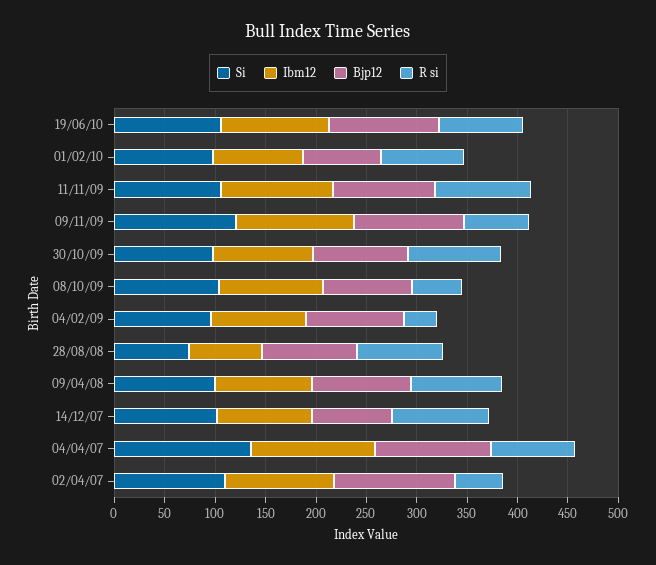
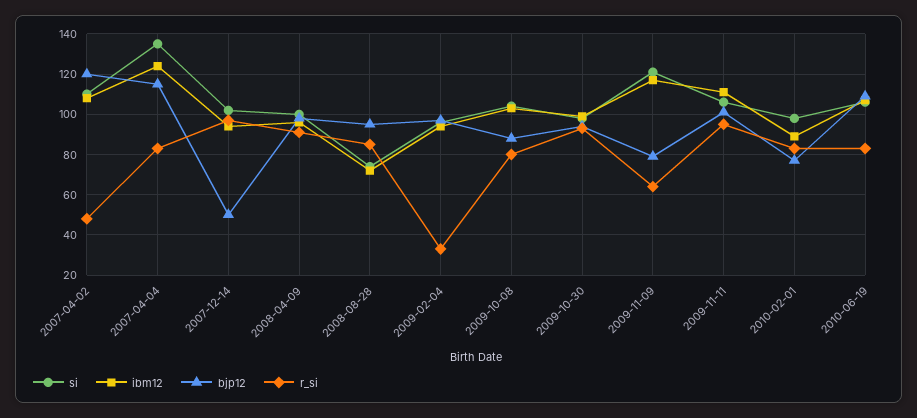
Bjp12, 09/11/09: 110 -> 80
R si, 08/10/09: 50 -> 80
Bjp12, 14/12/07: 80 -> 50

